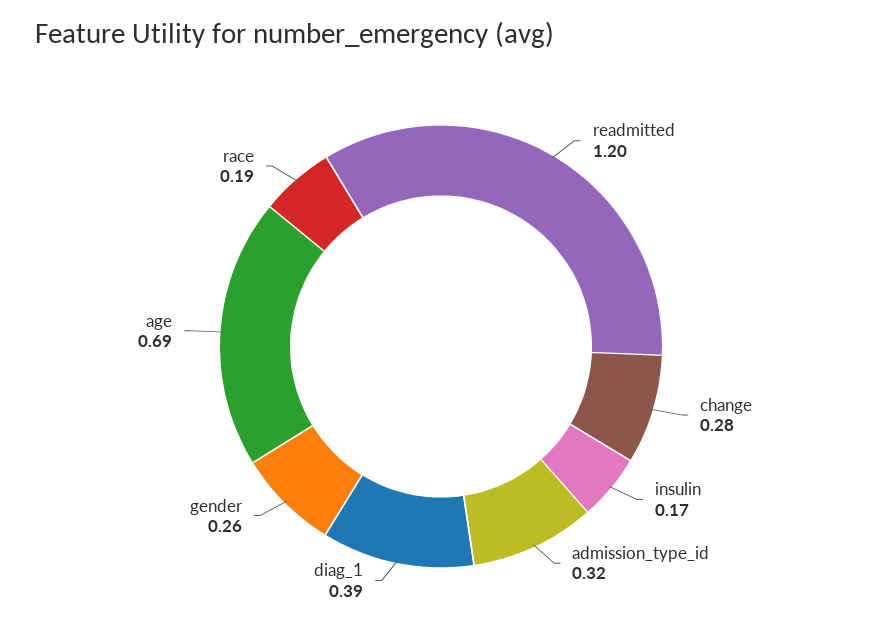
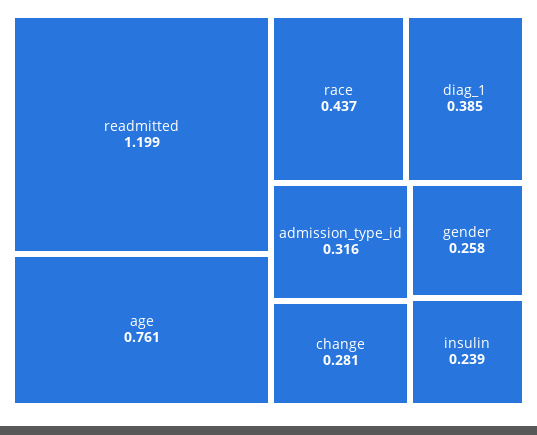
insulin: 0.17 -> 0.239
age: 0.69 -> 0.761
race: 0.19 -> 0.437

